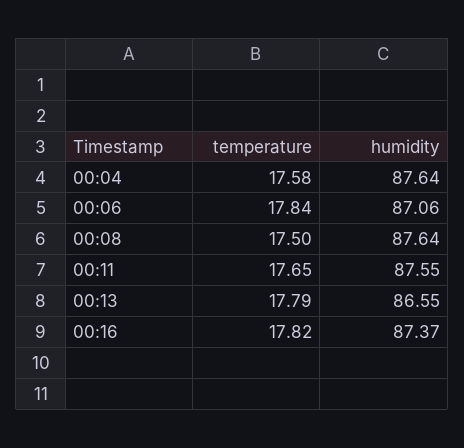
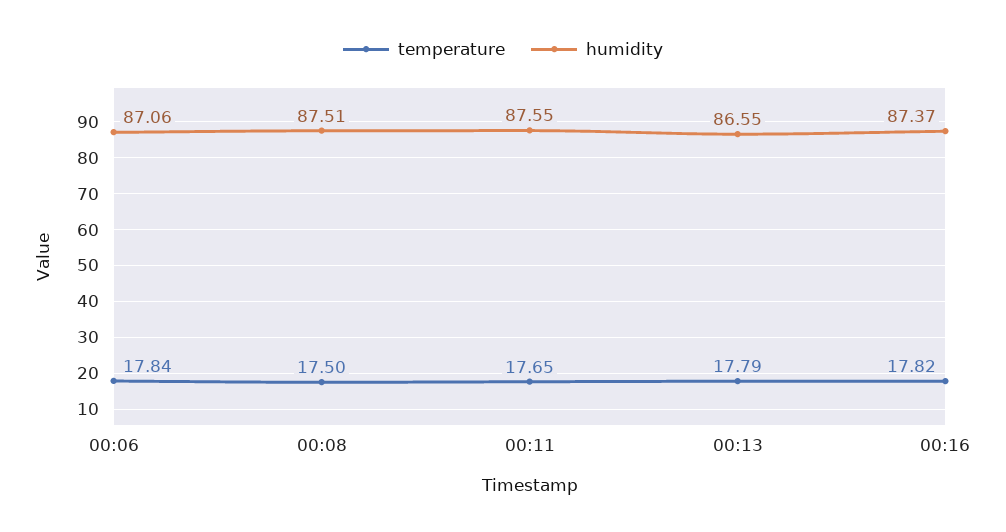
temperature, 00:04: 17.58 -> none
humidity, 00:04: 87.64 -> none
humidity, 00:08: 87.64 -> 87.51

